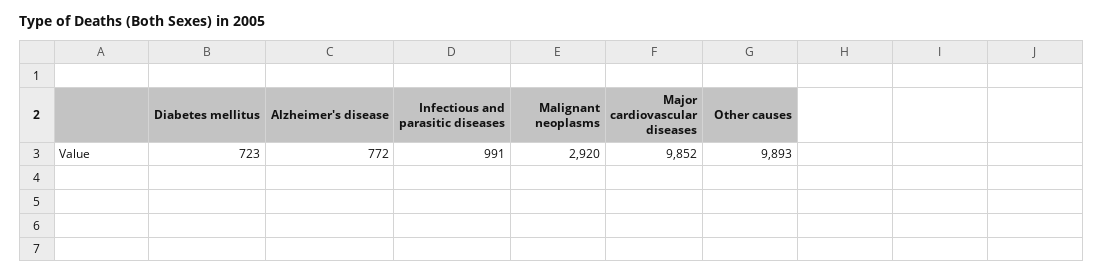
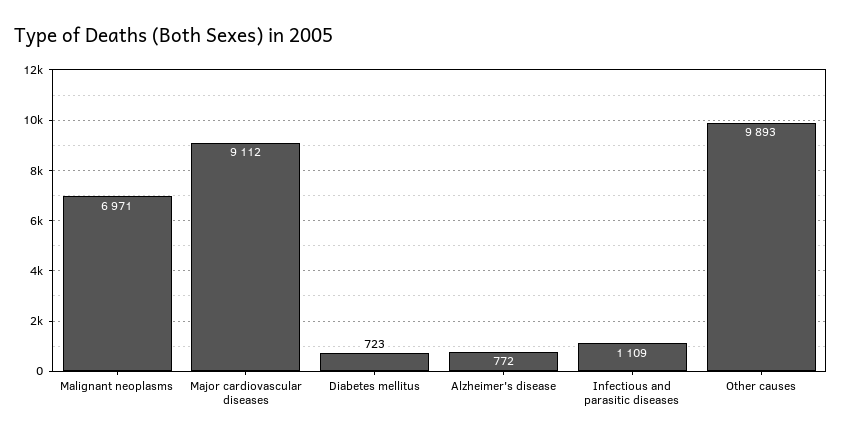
Infectious and parasitic diseases: 991 -> 1109
Malignant neoplasms: 2920 -> 6971
Major cardiovascular diseases: 9852 -> 9112

